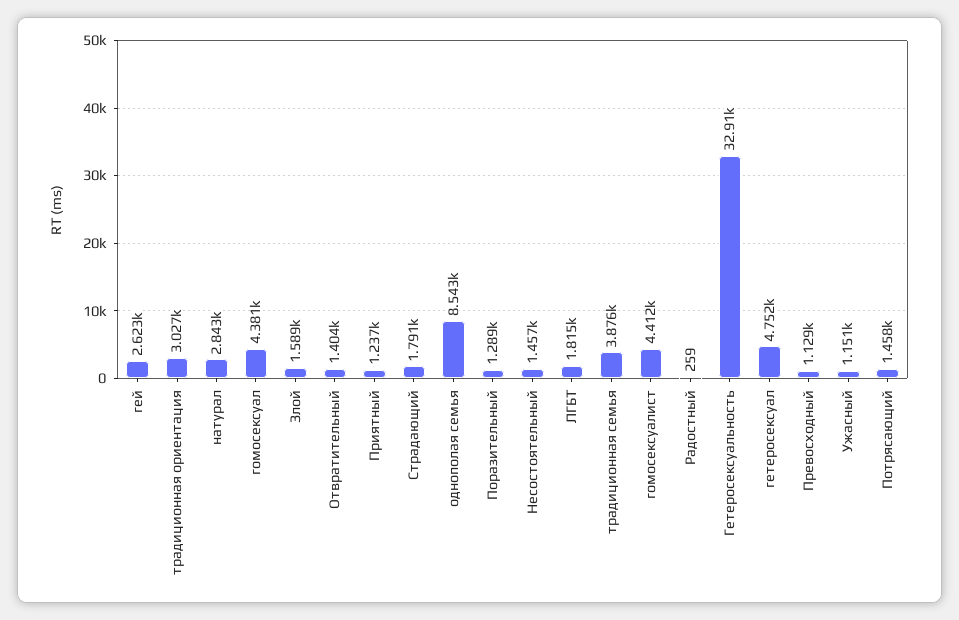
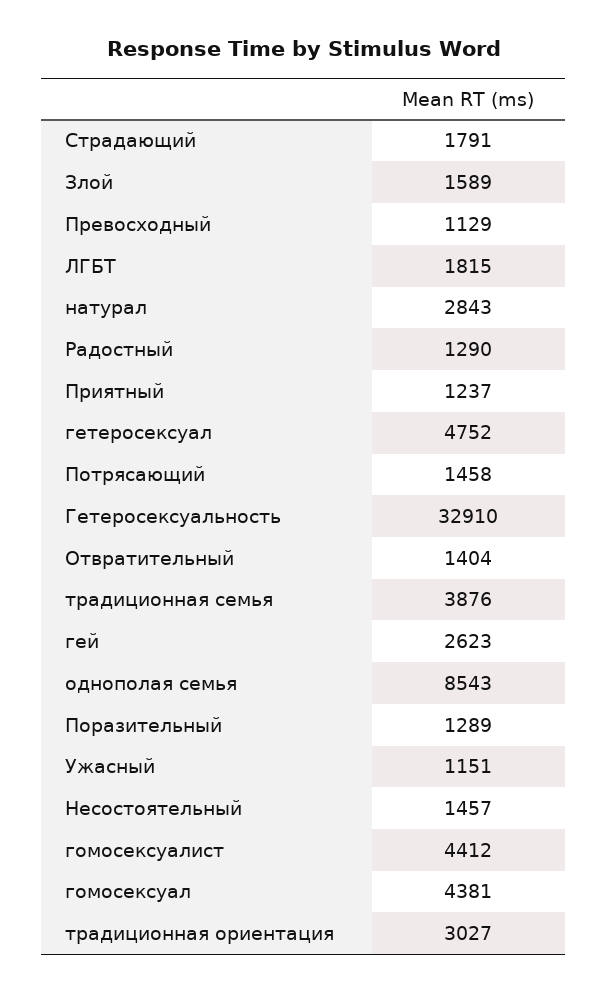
Радостный: 259 -> 1290

